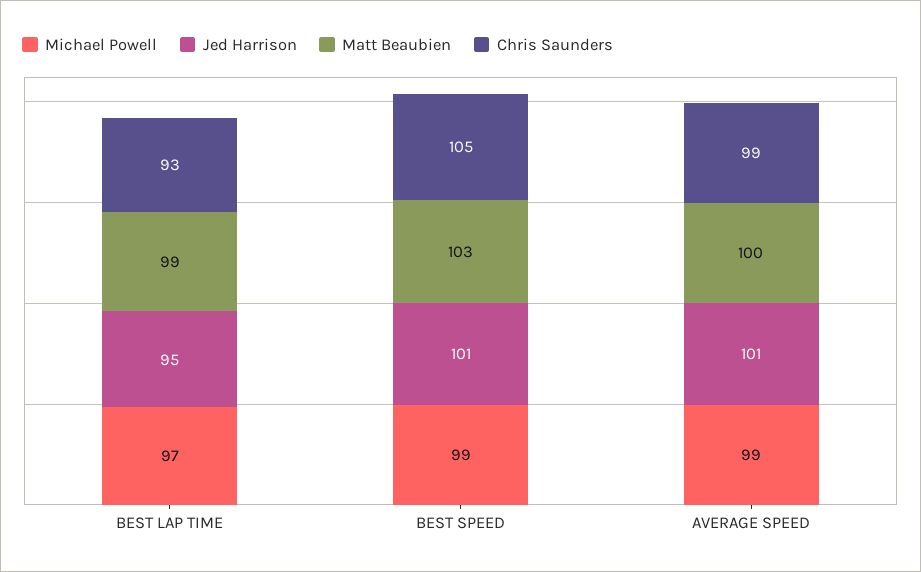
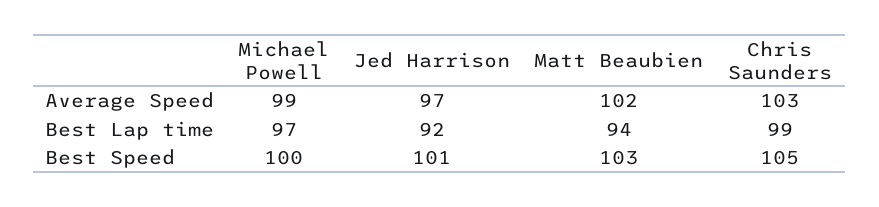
Jed Harrison, BEST LAP TIME: 95 -> 92
Matt Beaubien, BEST LAP TIME: 99 -> 94
Chris Saunders, BEST LAP TIME: 93 -> 99
Michael Powell, BEST SPEED: 99 -> 100
Jed Harrison, AVERAGE SPEED: 101 -> 97
Matt Beaubien, AVERAGE SPEED: 100 -> 102
Chris Saunders, AVERAGE SPEED: 99 -> 103

